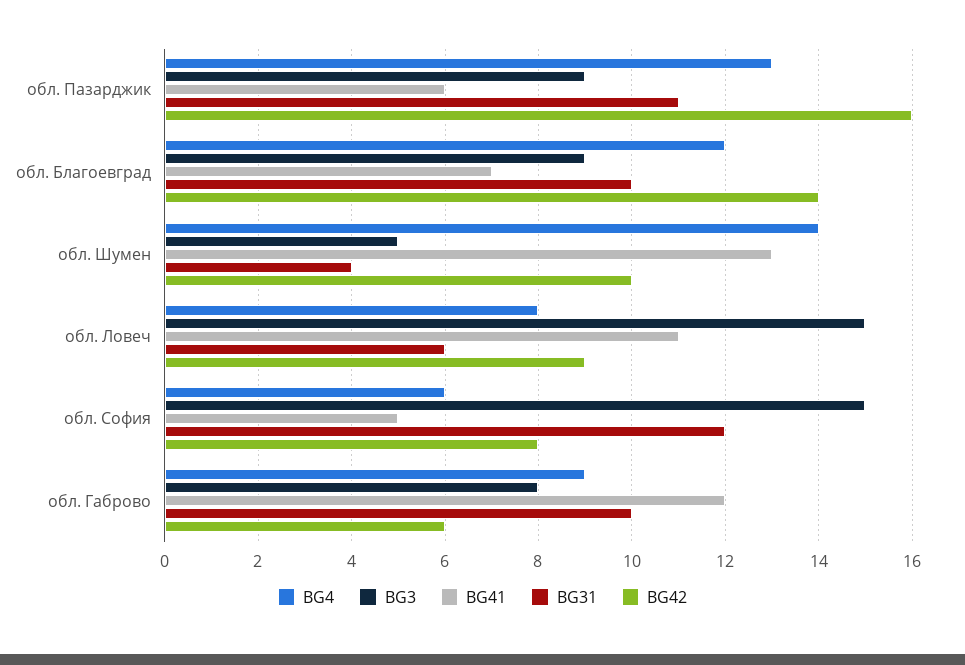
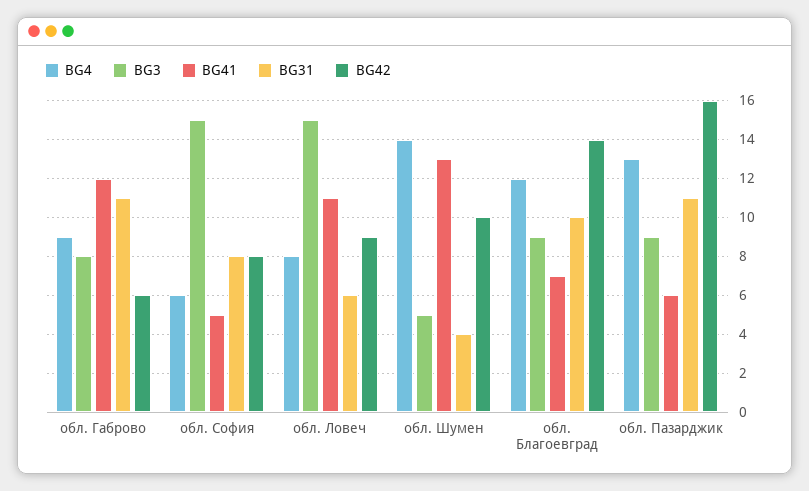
BG31, обл. София: 12 -> 8
BG31, обл. Габрово: 10 -> 11

